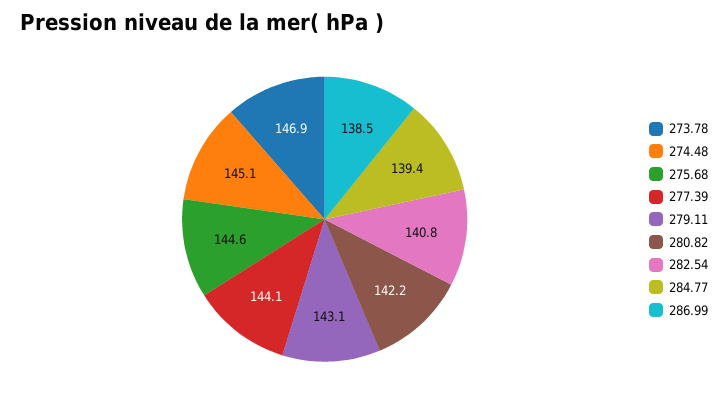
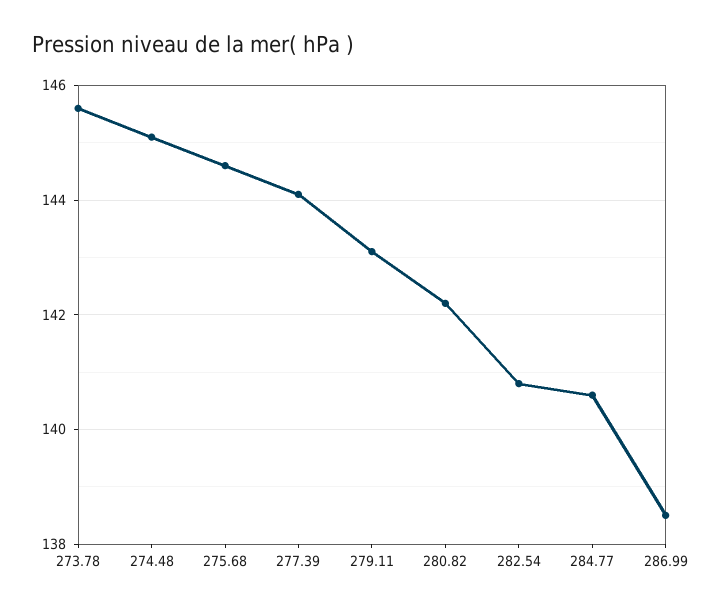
273.78: 146.9 -> 145.5
284.77: 139.4 -> 140.5

